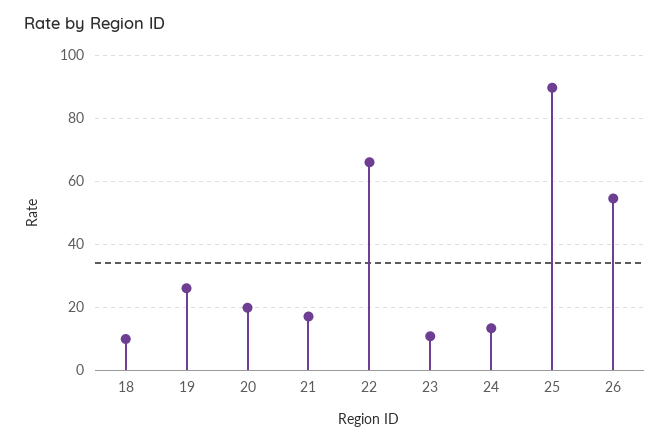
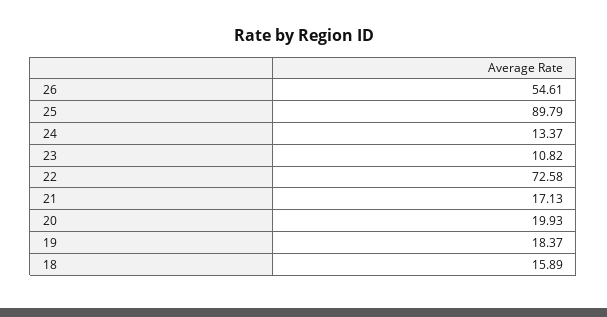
18: 10 -> 15.89
19: 26 -> 18.37
22: 66 -> 72.58

